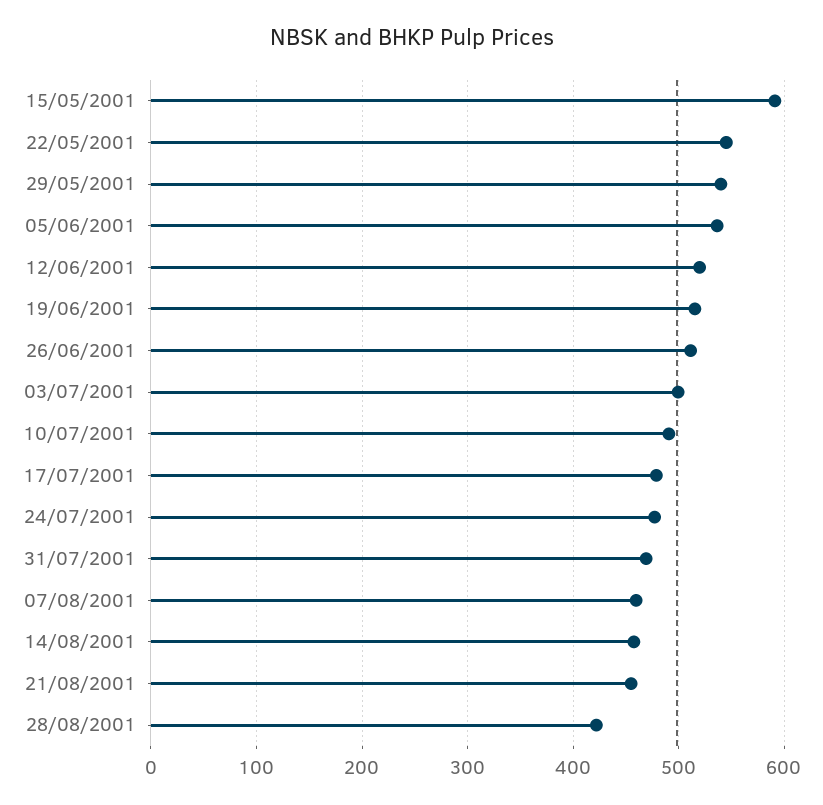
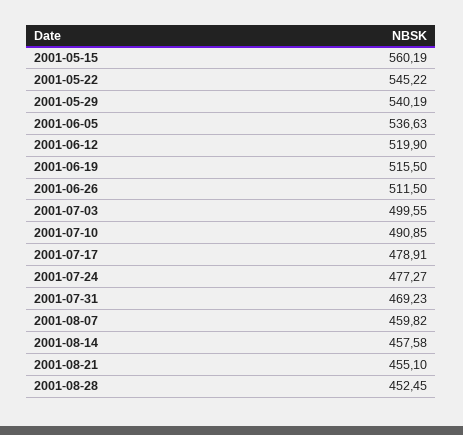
15/05/2001: 590 -> 560.19
28/08/2001: 420 -> 452.45

